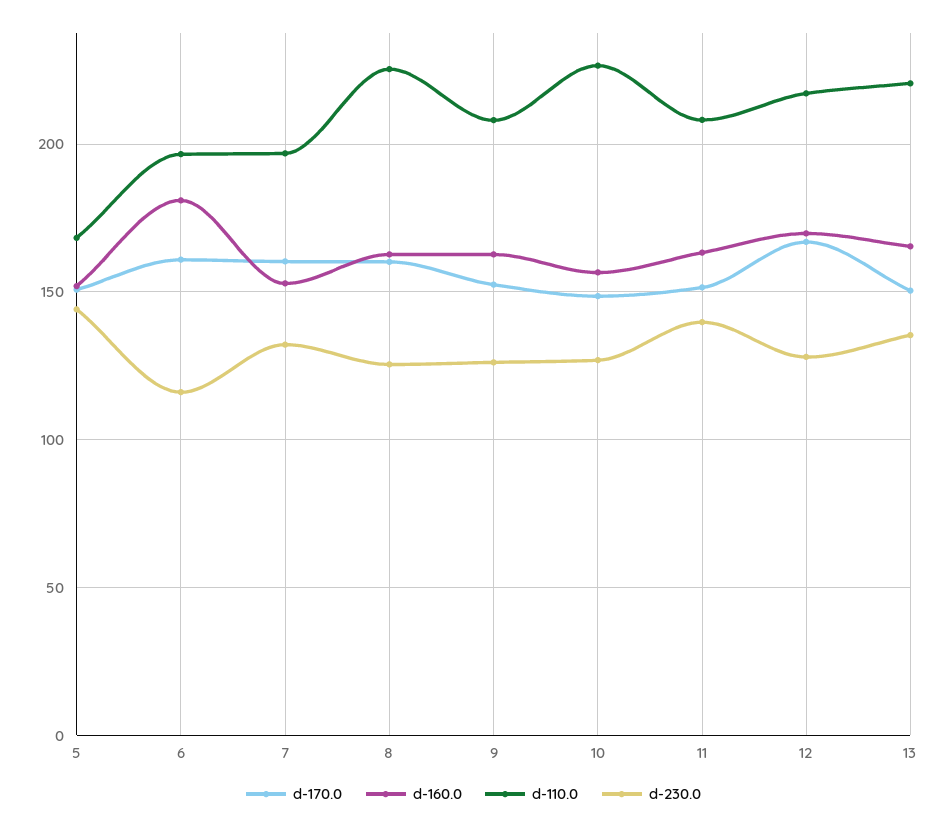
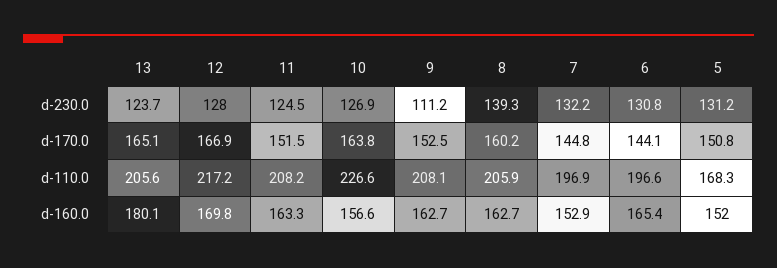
d-230.0, 5: 145 -> 131.2
d-170.0, 6: 160 -> 144.1
d-160.0, 6: 180 -> 165.4
d-230.0, 6: 115 -> 130.8
d-170.0, 7: 160 -> 144.8
d-110.0, 8: 225 -> 205.9
d-230.0, 8: 125 -> 139.3
d-230.0, 9: 125 -> 111.2
d-170.0, 10: 150 -> 163.8
d-230.0, 11: 140 -> 124.5
d-170.0, 13: 150 -> 165.1
d-160.0, 13: 165 -> 180.1
d-110.0, 13: 220 -> 205.6
d-230.0, 13: 135 -> 123.7

